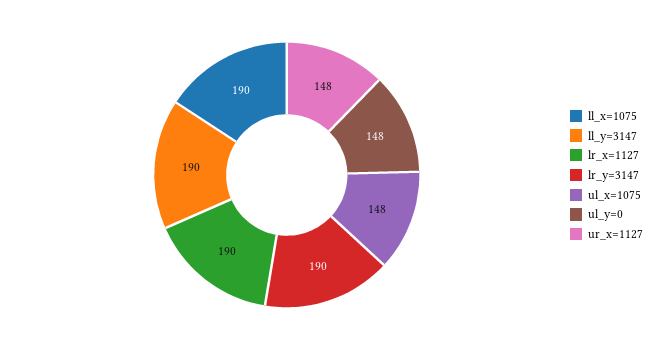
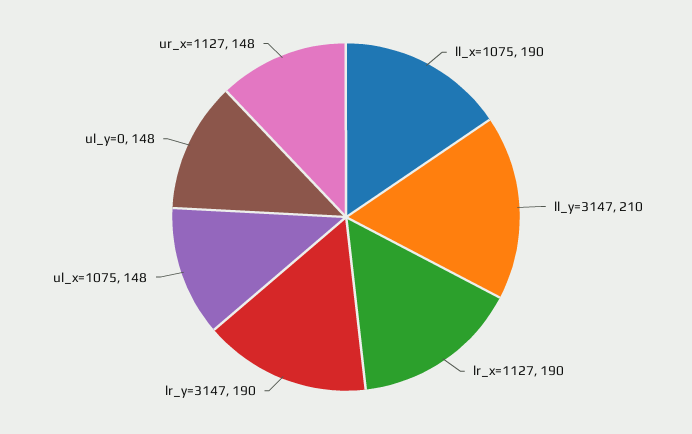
ll_y=3147: 190 -> 210

